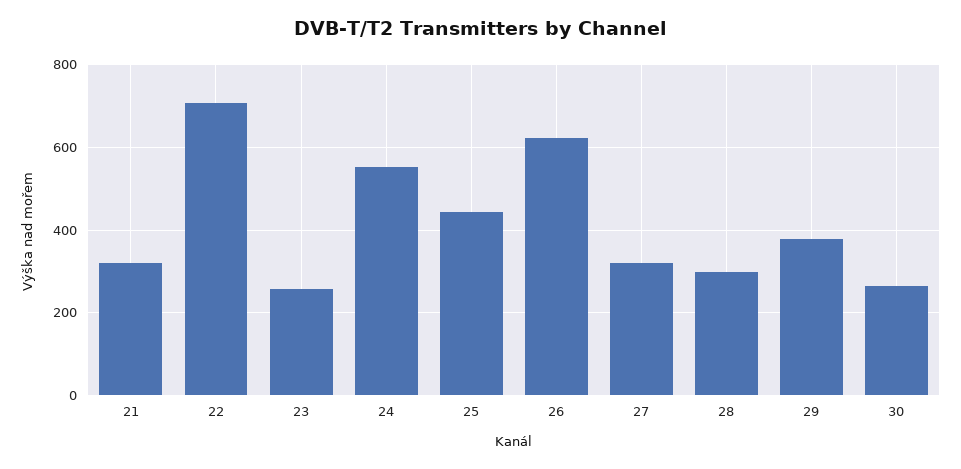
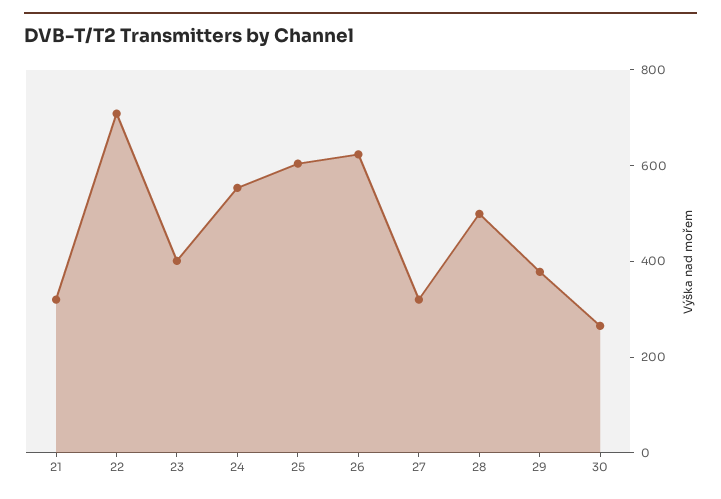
23: 260 -> 400
25: 440 -> 600
28: 300 -> 500

